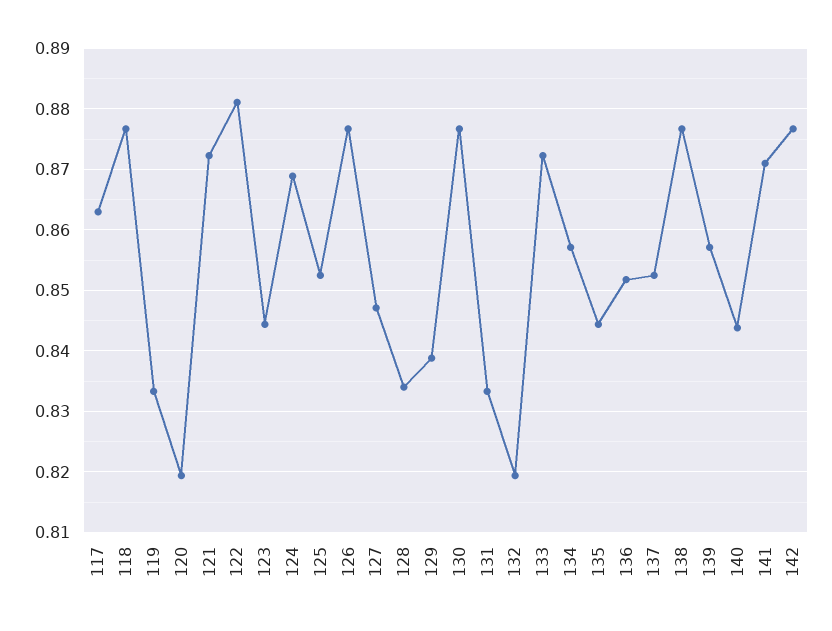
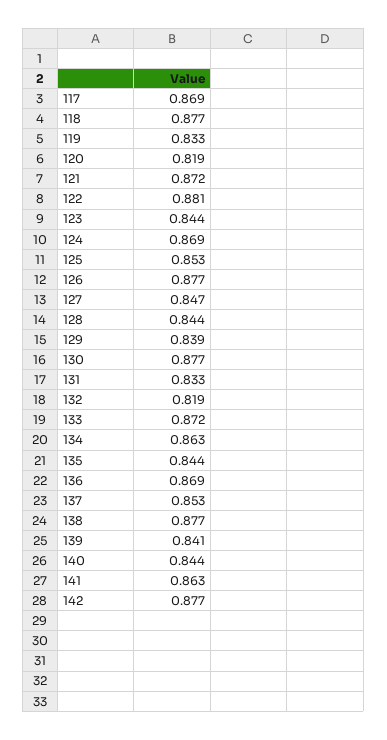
117: 0.863 -> 0.869
128: 0.834 -> 0.844
134: 0.857 -> 0.863
136: 0.852 -> 0.869
139: 0.857 -> 0.841
141: 0.871 -> 0.863

